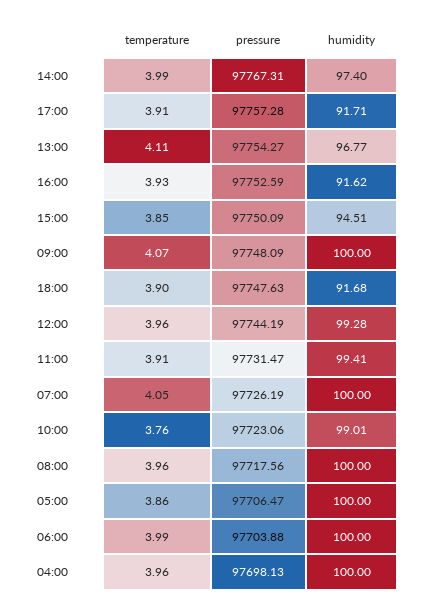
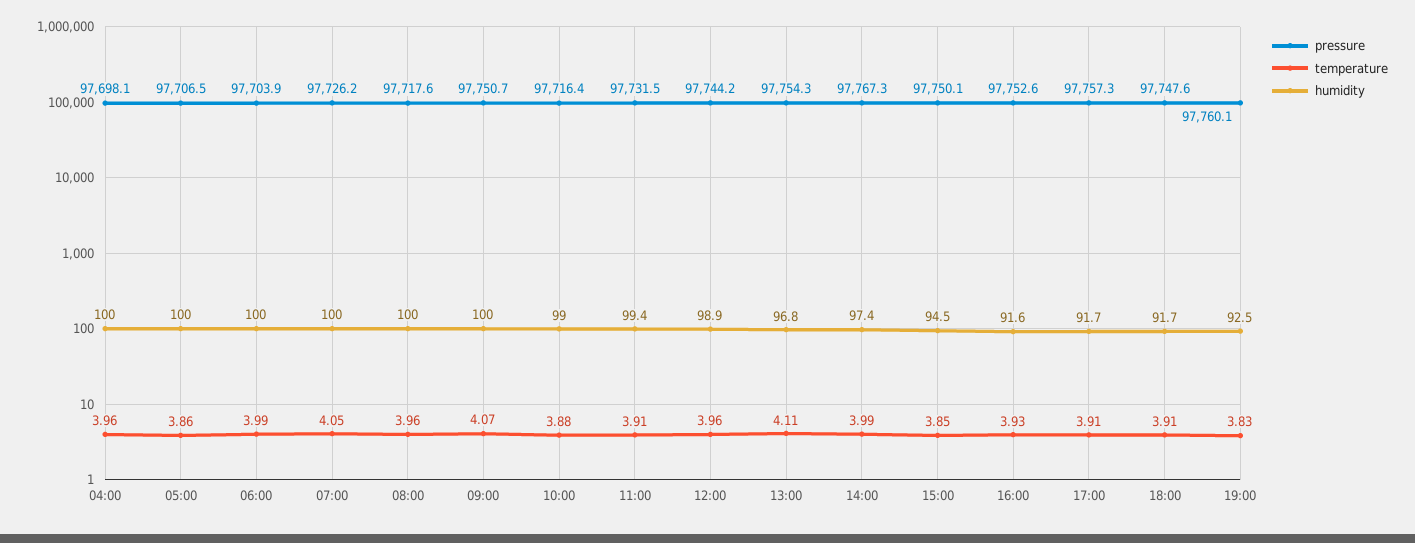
pressure, 09:00: 97748.09 -> 97750.7
temperature, 18:00: 3.9 -> 3.91
humidity, 12:00: 99.28 -> 98.9
temperature, 10:00: 3.76 -> 3.88
pressure, 10:00: 97723.06 -> 97716.4
pressure, 19:00: none -> 97760.1
temperature, 19:00: none -> 3.83
humidity, 19:00: none -> 92.5

